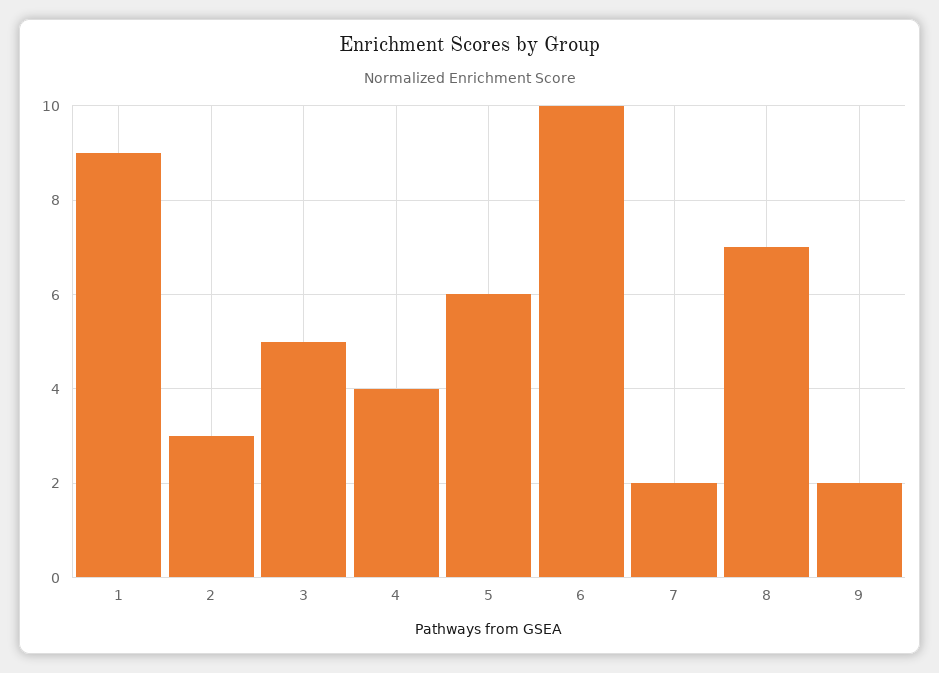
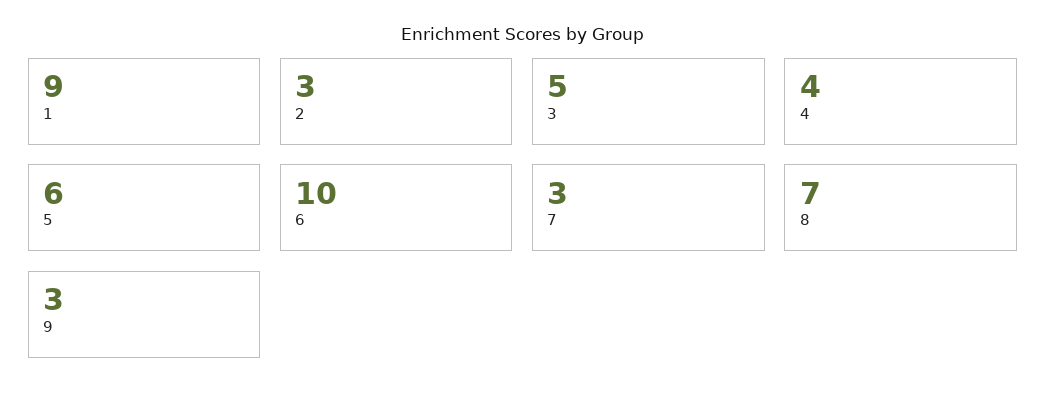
7: 2 -> 3
9: 2 -> 3

